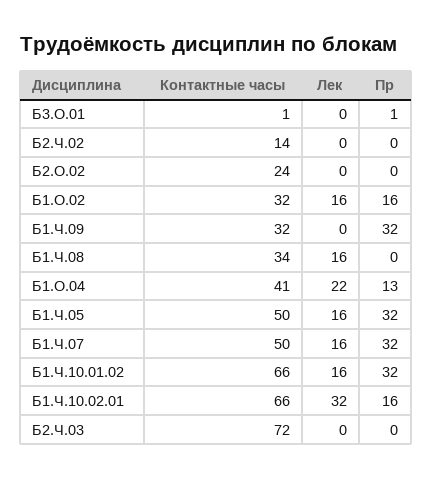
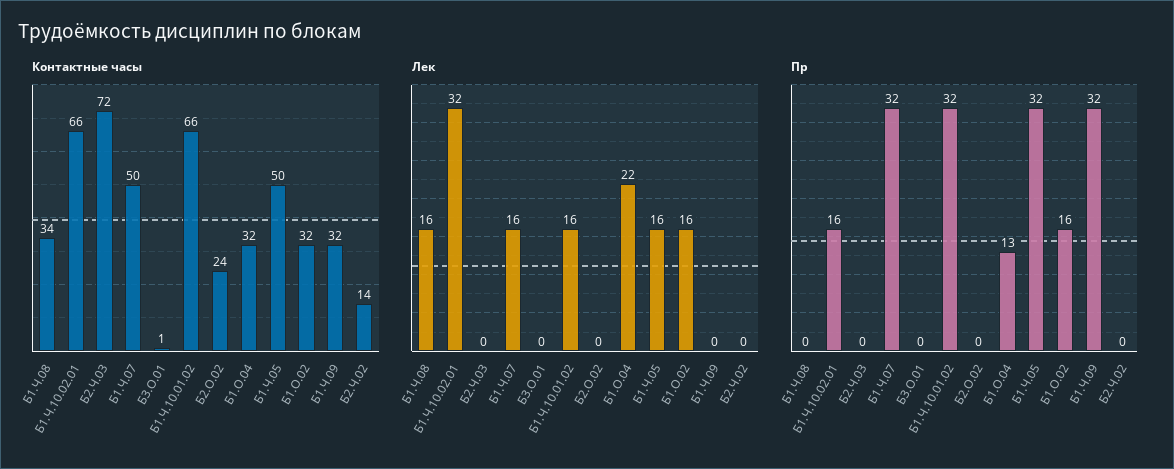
Пр, Б3.О.01: 1 -> 0
Контактные часы, Б1.О.04: 41 -> 32

